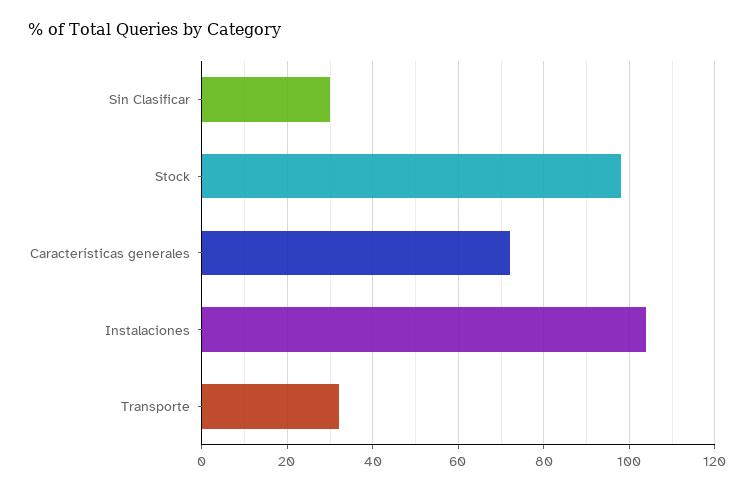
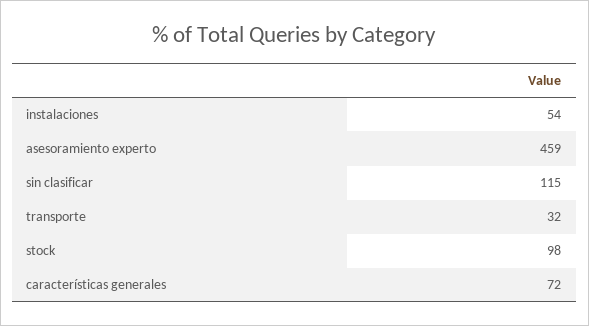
Sin Clasificar: 30 -> 115
Instalaciones: 105 -> 54
asesoramiento experto: none -> 459

